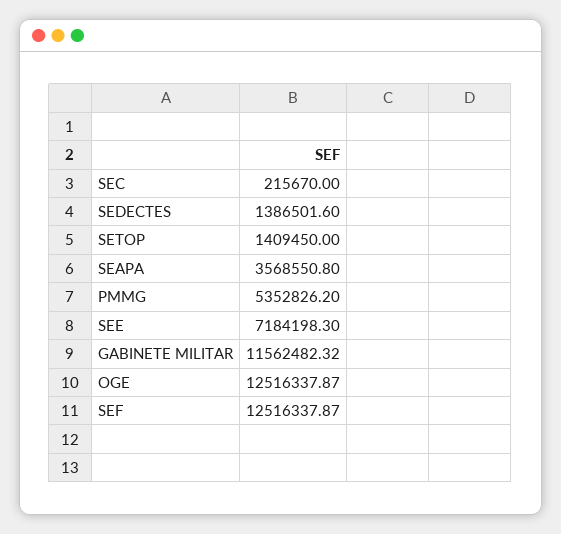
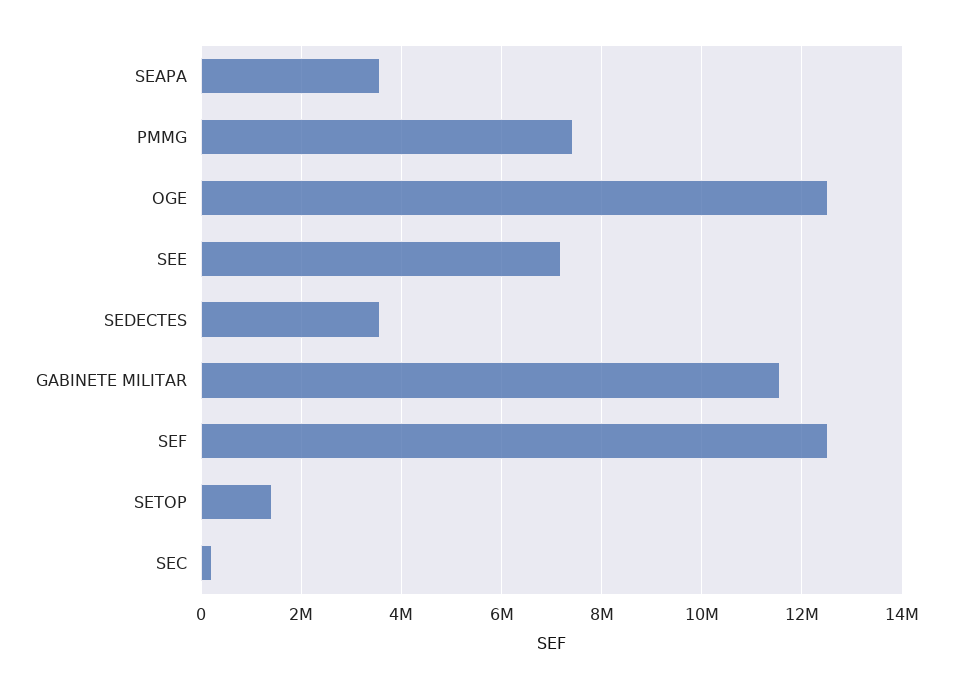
SEDECTES: 1386501.6 -> 3600000
PMMG: 5352826.2 -> 7400000

